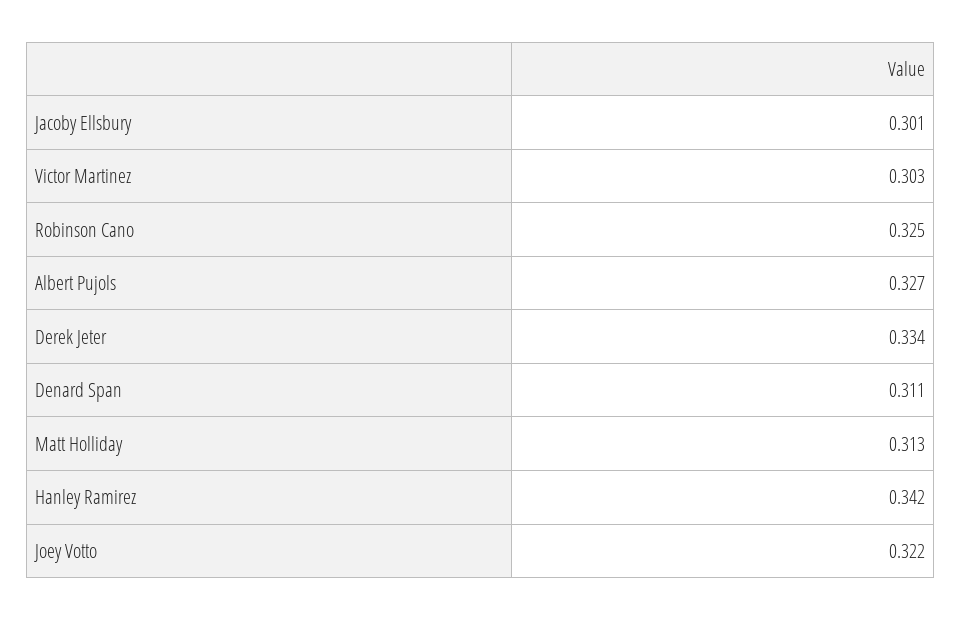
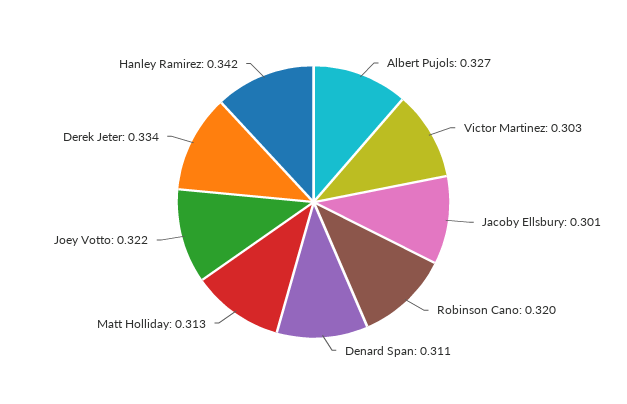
Robinson Cano: 0.325 -> 0.32

